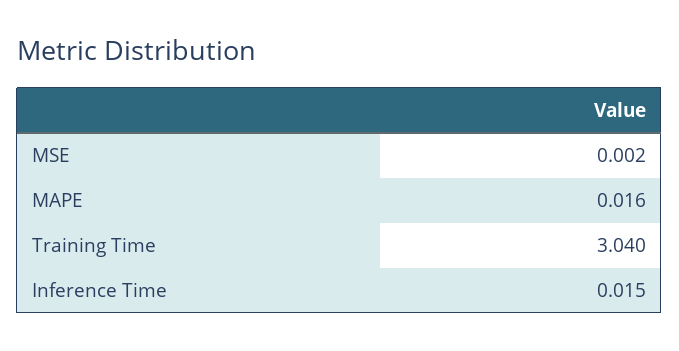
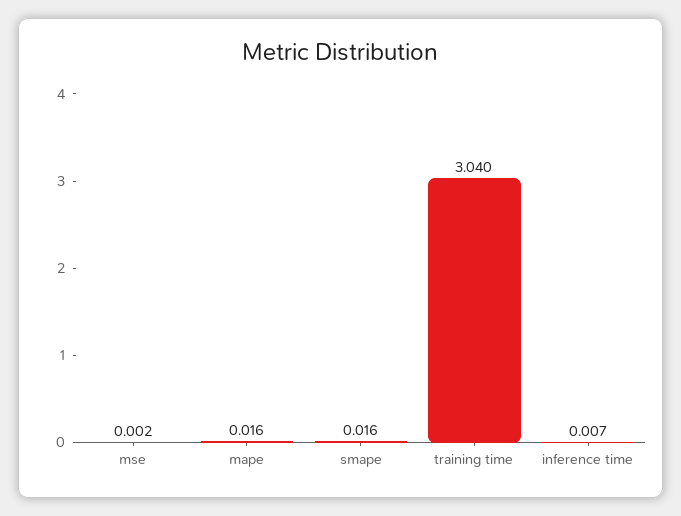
Inference Time: 0.015 -> 0.007
smape: none -> 0.016

